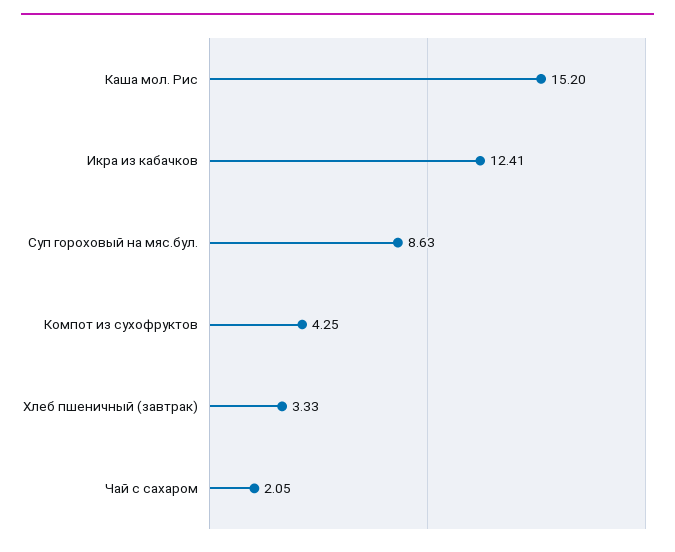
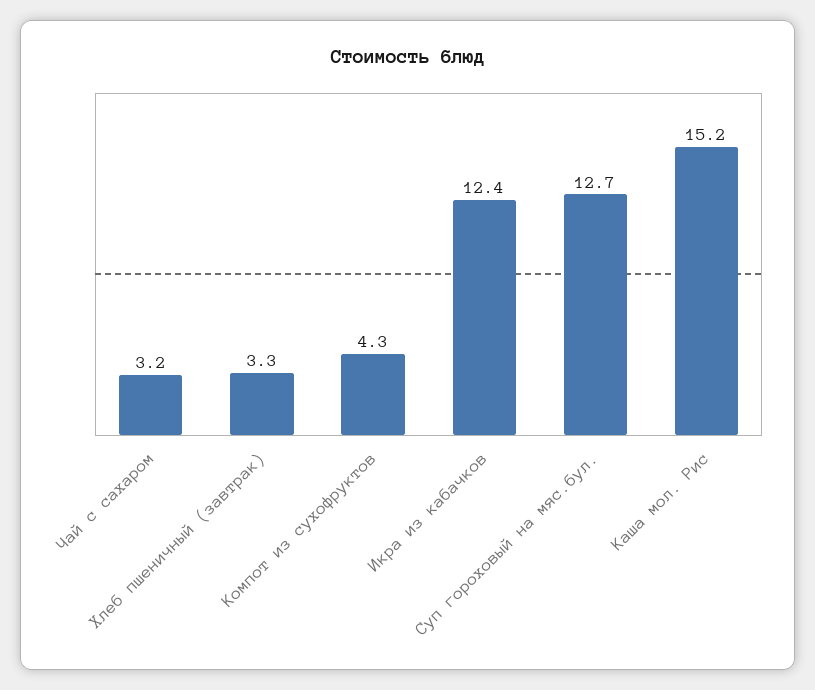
Суп гороховый на мяс.бул.: 8.63 -> 12.7
Чай с сахаром: 2.05 -> 3.2

